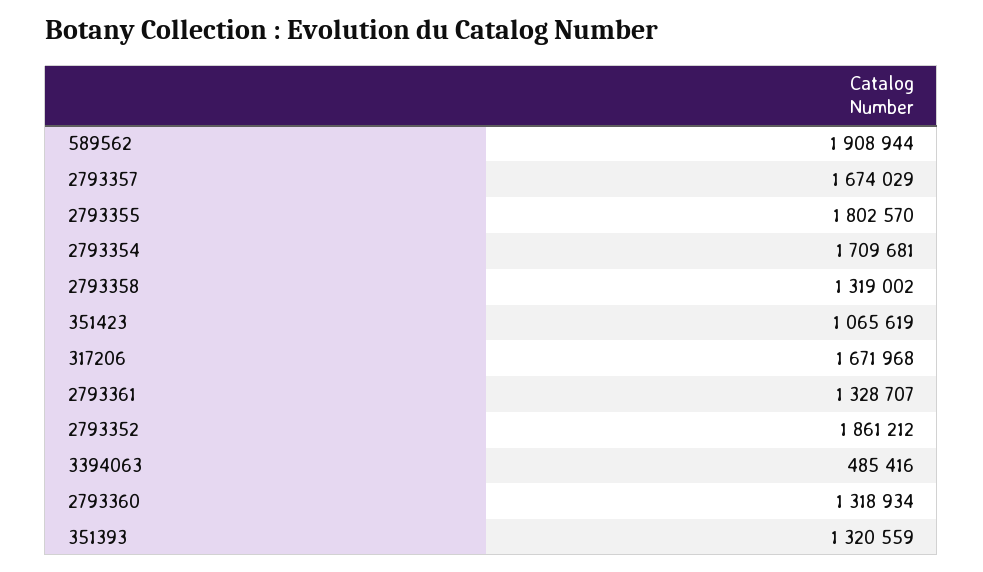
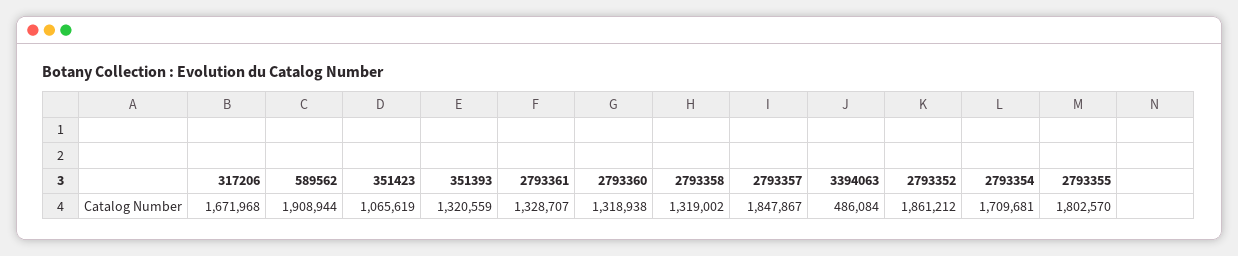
2793357: 1674029 -> 1847867
3394063: 485416 -> 486084
2793360: 1318934 -> 1318938

